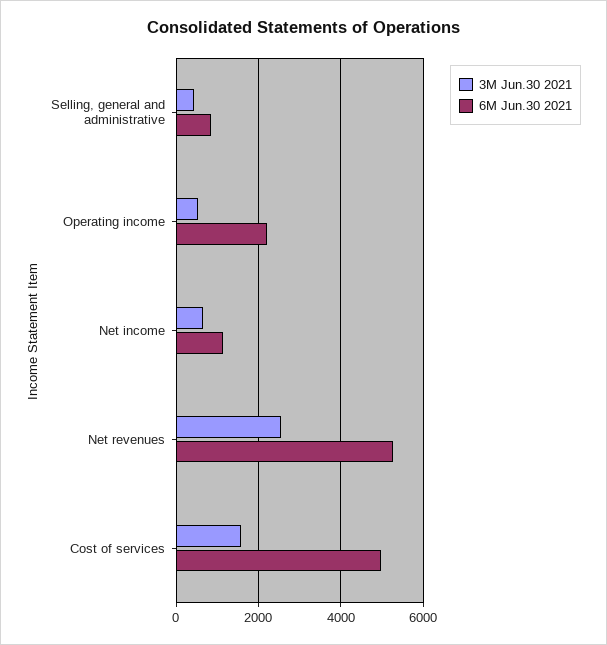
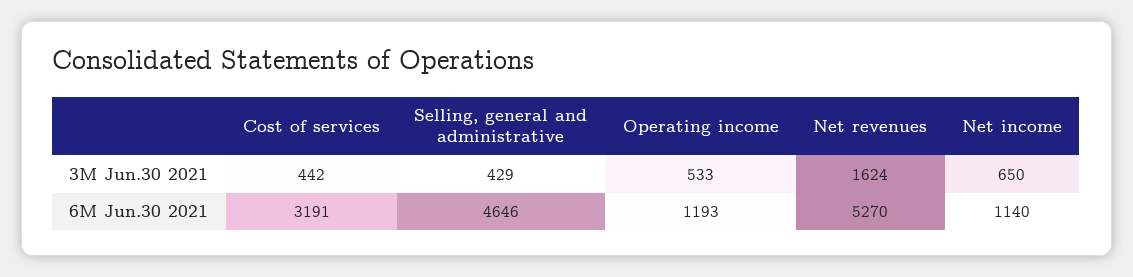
6M Jun.30 2021, Selling, general and administrative: 800 -> 4646
6M Jun.30 2021, Operating income: 2200 -> 1193
3M Jun.30 2021, Net revenues: 2600 -> 1624
3M Jun.30 2021, Cost of services: 1600 -> 442
6M Jun.30 2021, Cost of services: 5000 -> 3191

